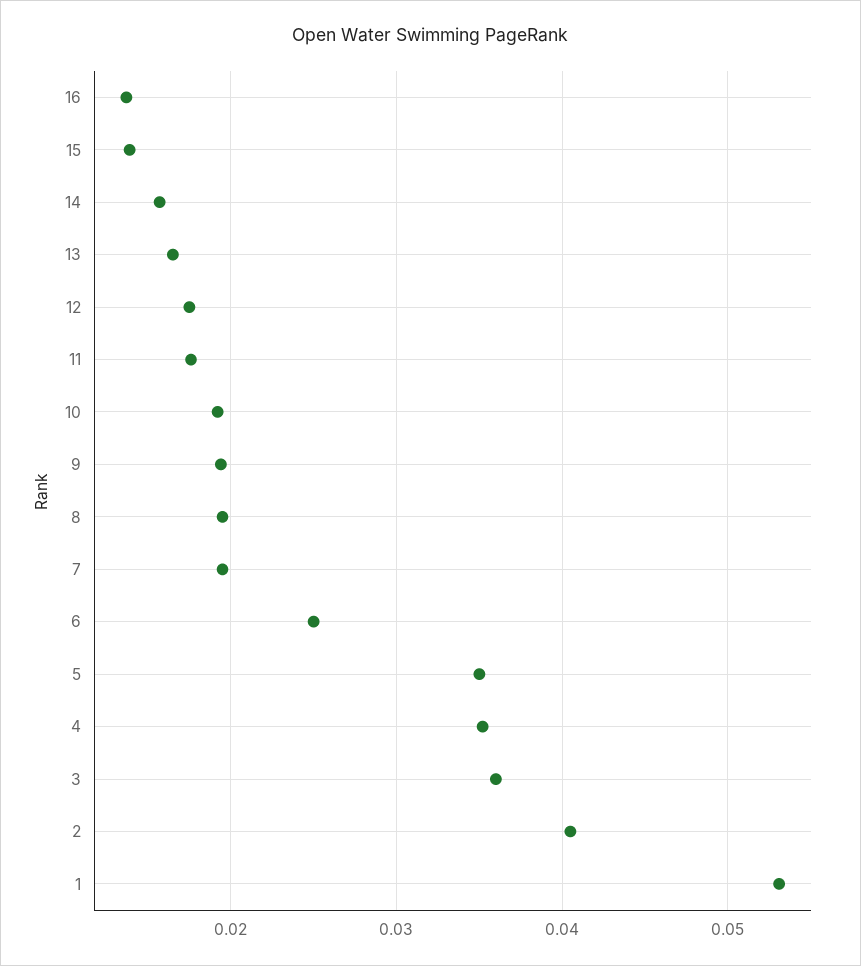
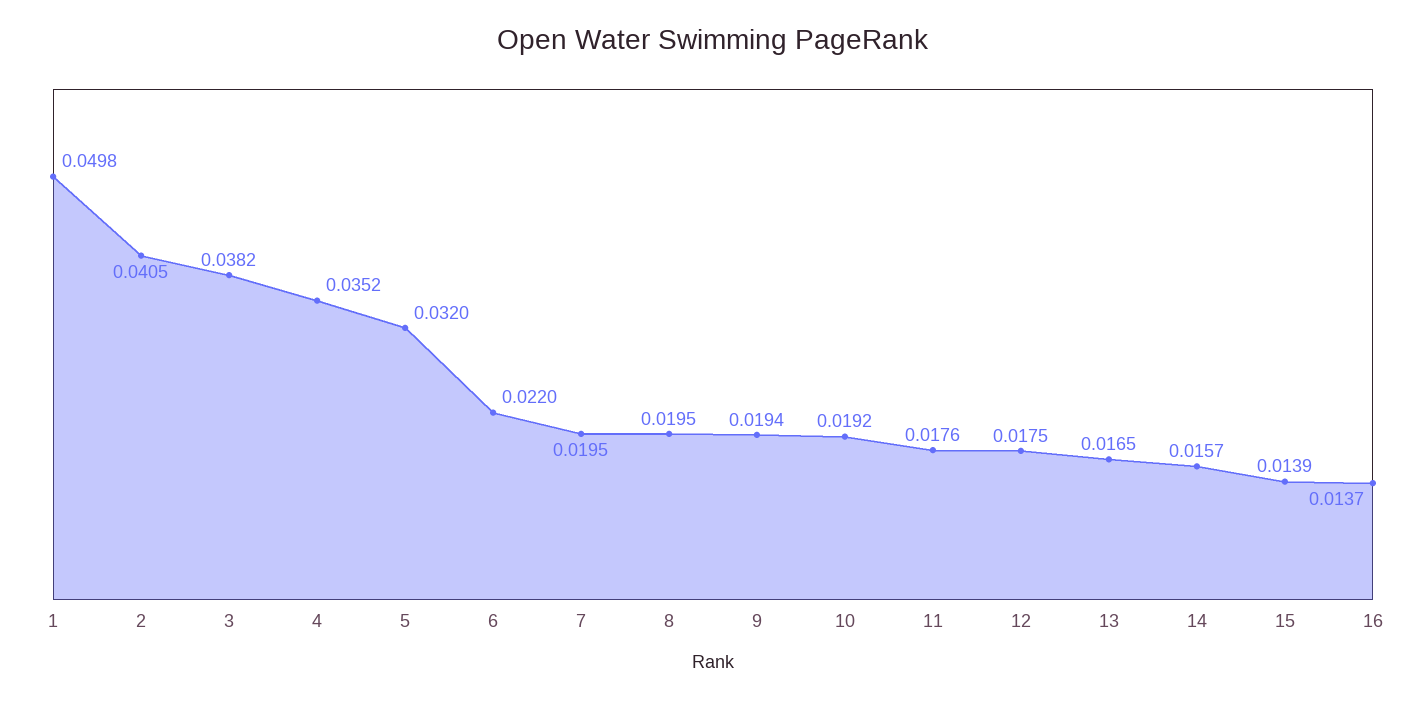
6: 0.025 -> 0.022
5: 0.035 -> 0.032
3: 0.036 -> 0.0382
1: 0.053 -> 0.0498

